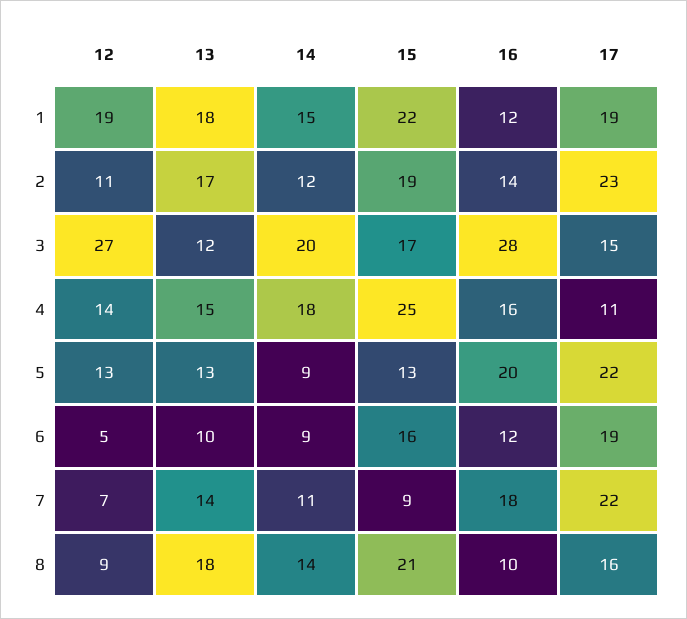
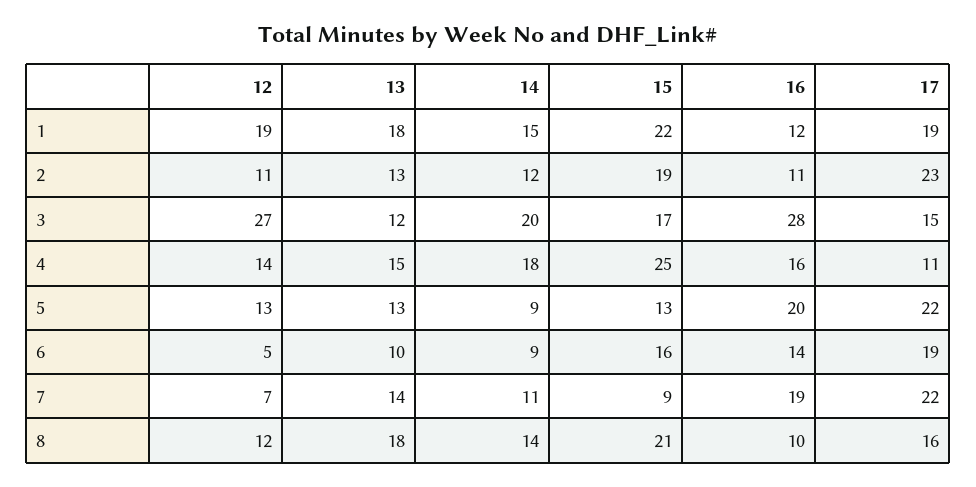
13, 2: 17 -> 13
16, 2: 14 -> 11
16, 6: 12 -> 14
16, 7: 18 -> 19
12, 8: 9 -> 12

